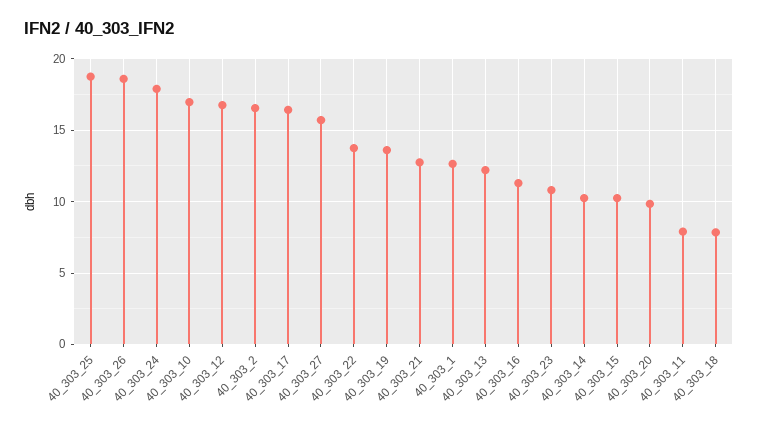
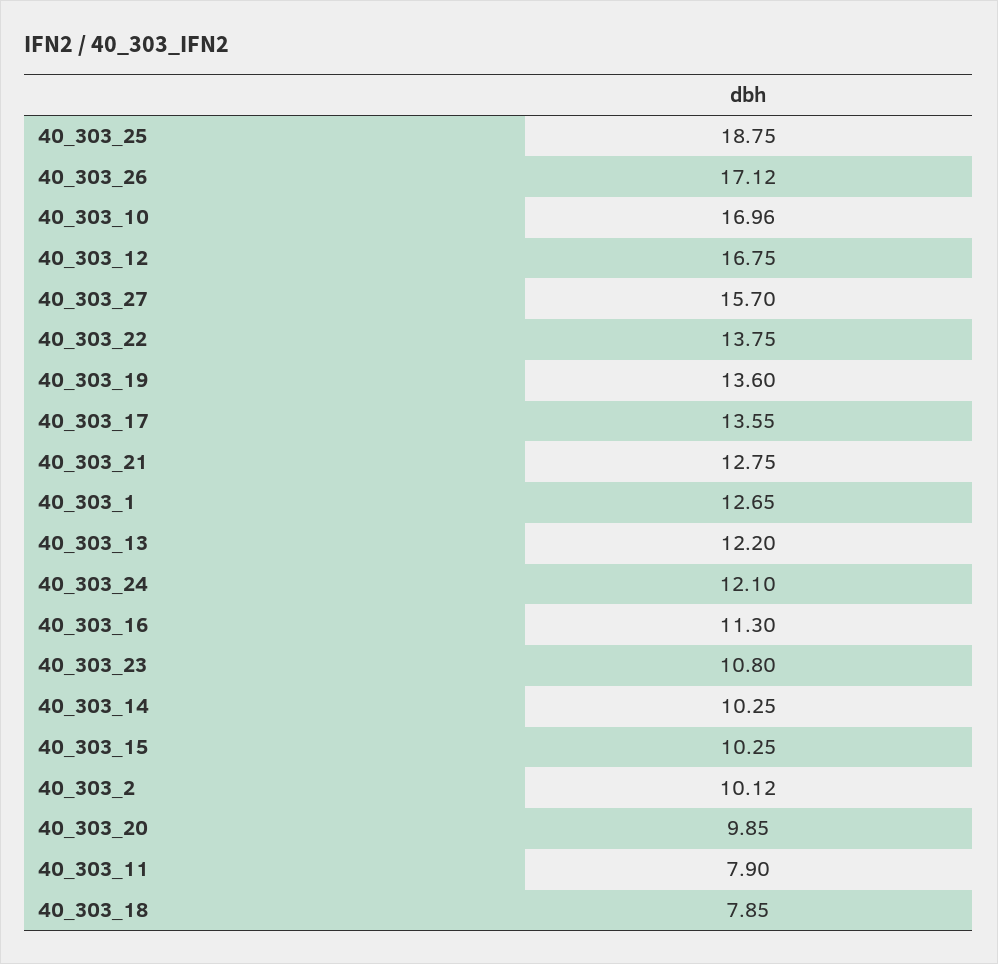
40_303_26: 18.5 -> 17.12
40_303_24: 18 -> 12.1
40_303_2: 16.5 -> 10.12
40_303_17: 16.5 -> 13.55

